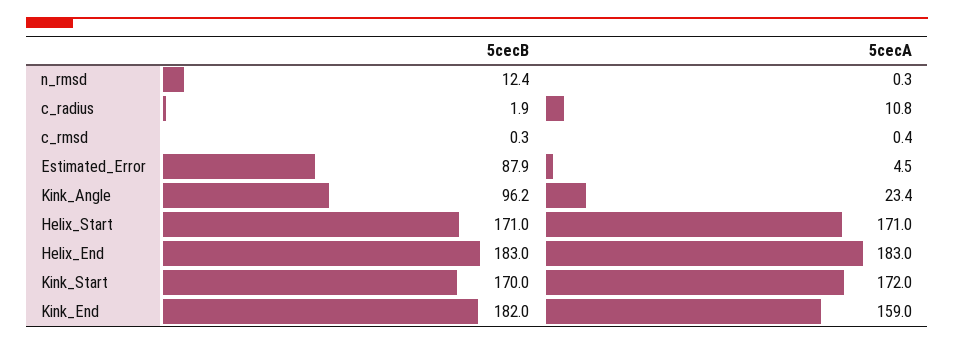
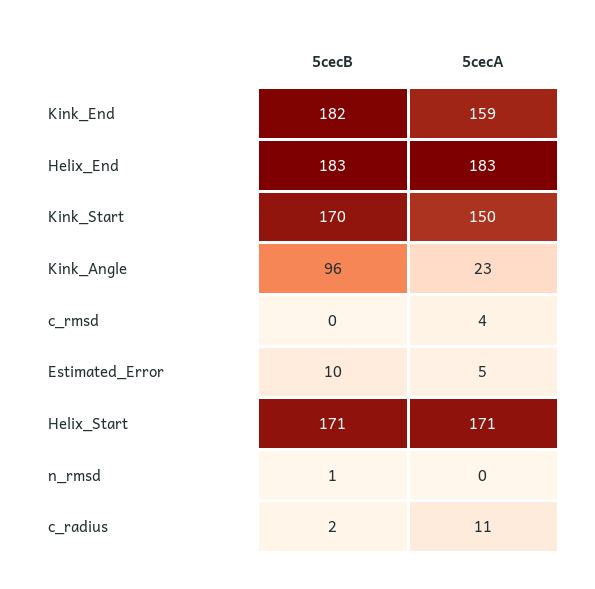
5cecB, n_rmsd: 12.4 -> 1
5cecA, c_rmsd: 0.4 -> 4
5cecB, Estimated_Error: 87.9 -> 10
5cecA, Kink_Start: 172 -> 150

